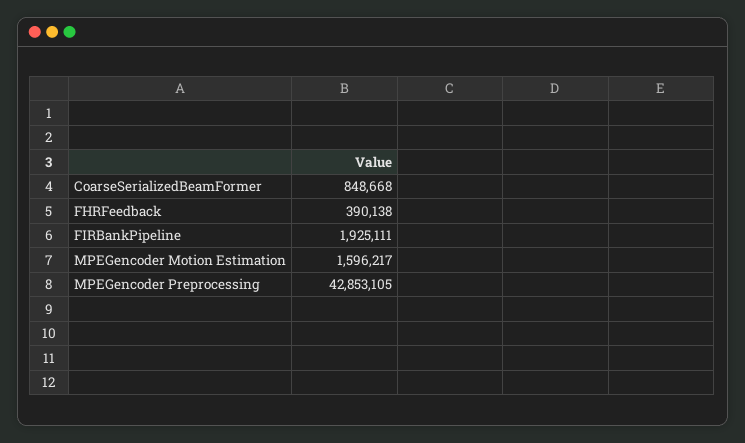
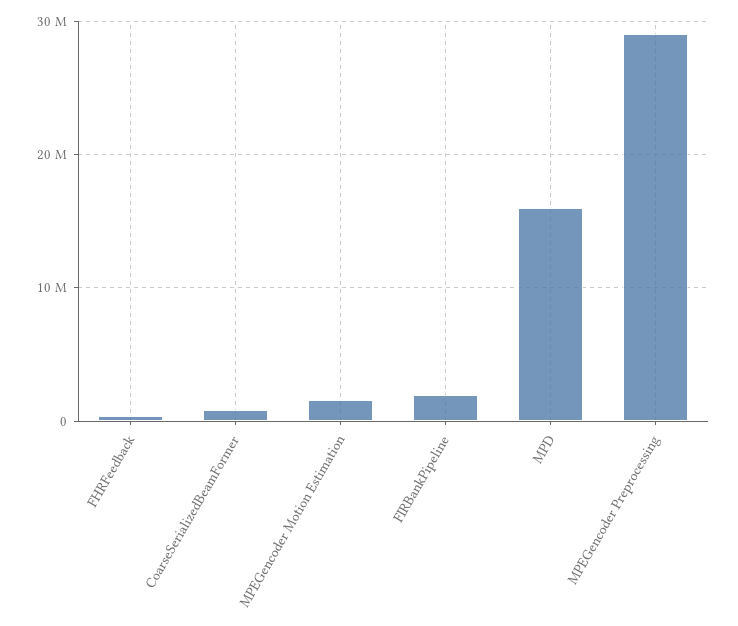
MPEGencoder Preprocessing: 42853105 -> 29000000
MPD: none -> 16000000

